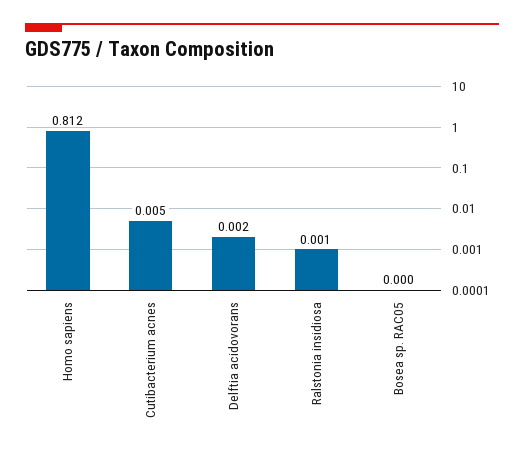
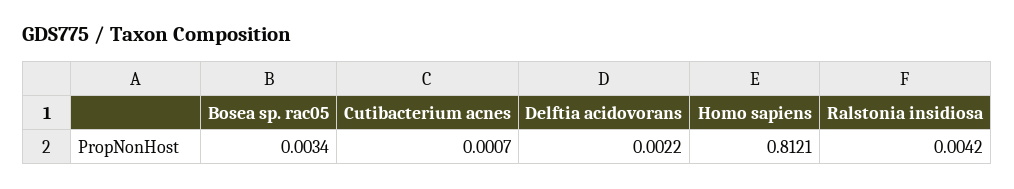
Cutibacterium acnes: 0.005 -> 0.0007
Ralstonia insidiosa: 0.001 -> 0.0042
Bosea sp. RAC05: 0 -> 0.0034

